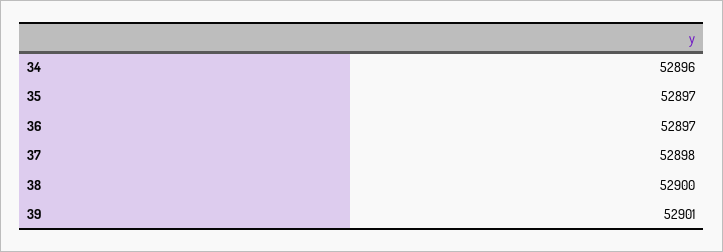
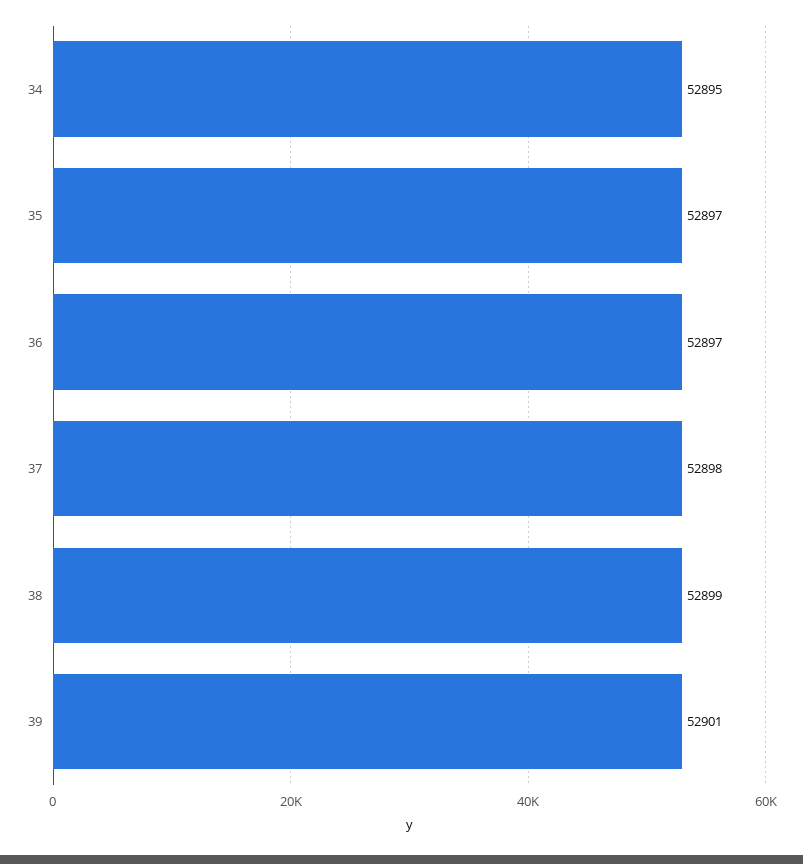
34: 52896 -> 52895
38: 52900 -> 52899

